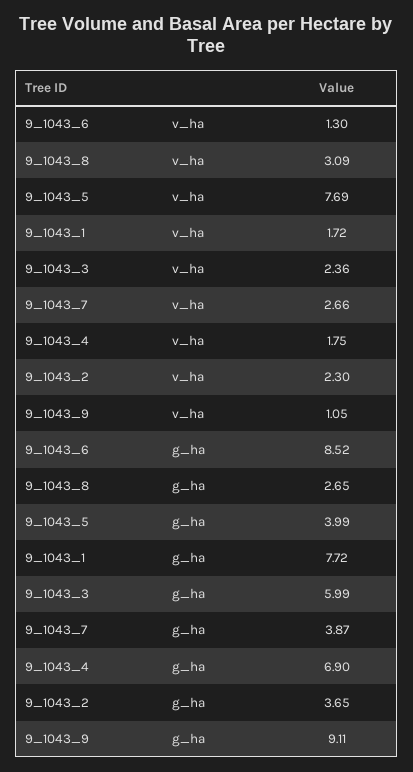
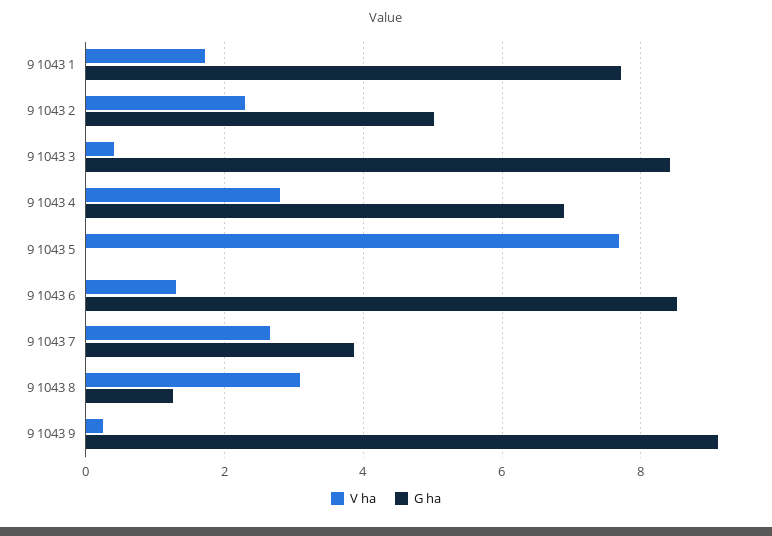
v_ha, 9_1043_3: 2.36 -> 0.4
v_ha, 9_1043_4: 1.75 -> 2.8
v_ha, 9_1043_9: 1.05 -> 0.2
g_ha, 9_1043_8: 2.65 -> 1.2
g_ha, 9_1043_5: 3.99 -> 0
g_ha, 9_1043_3: 5.99 -> 8.4
g_ha, 9_1043_2: 3.65 -> 5

